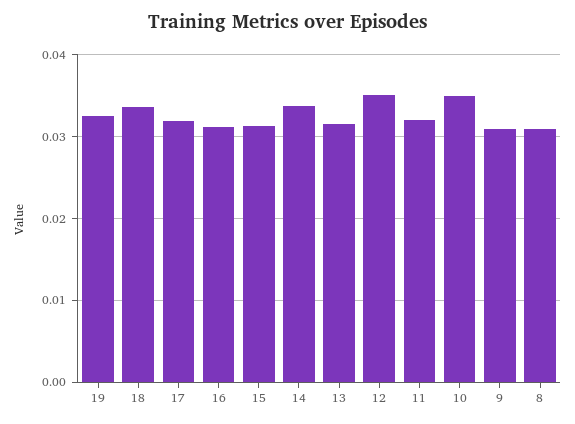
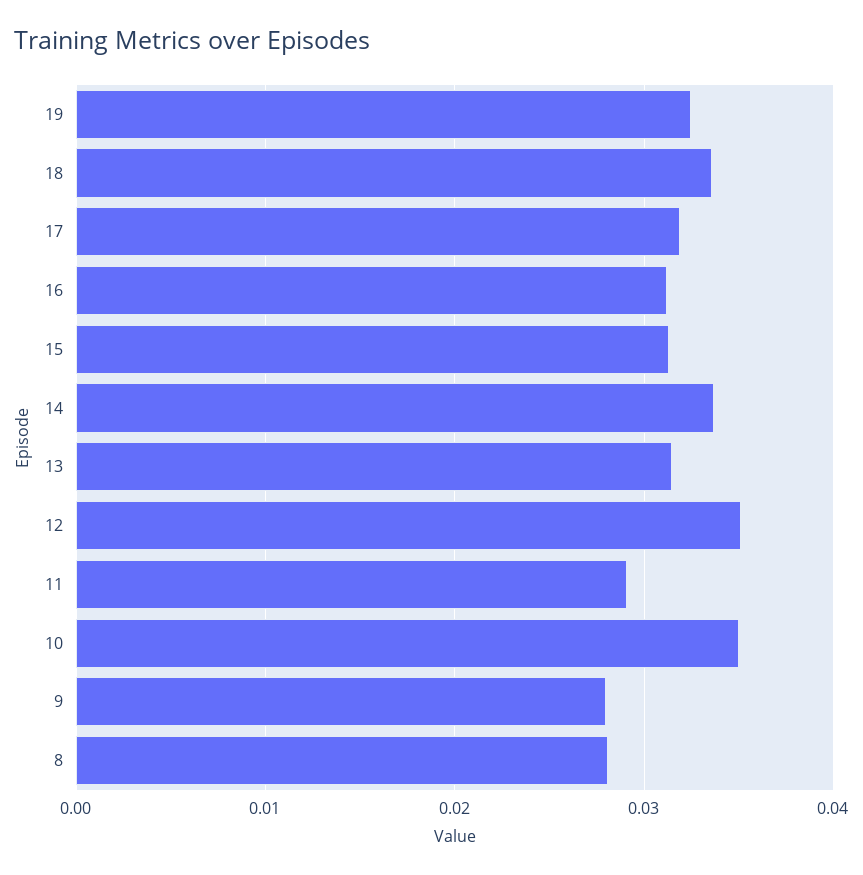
11: 0.032 -> 0.029
9: 0.031 -> 0.028
8: 0.031 -> 0.028

